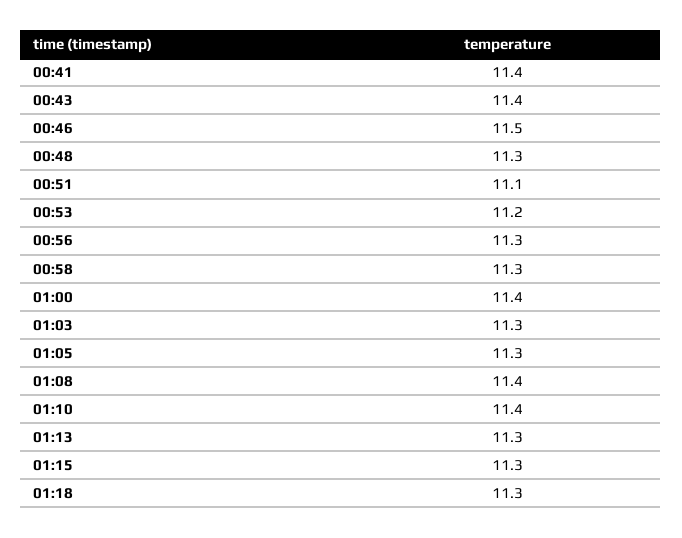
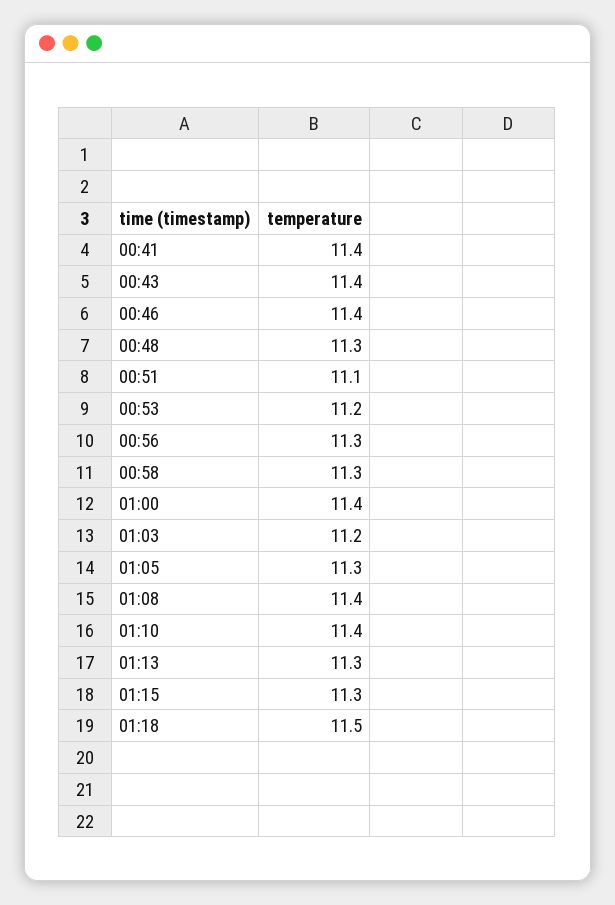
00:46: 11.5 -> 11.4
01:03: 11.3 -> 11.2
01:18: 11.3 -> 11.5

